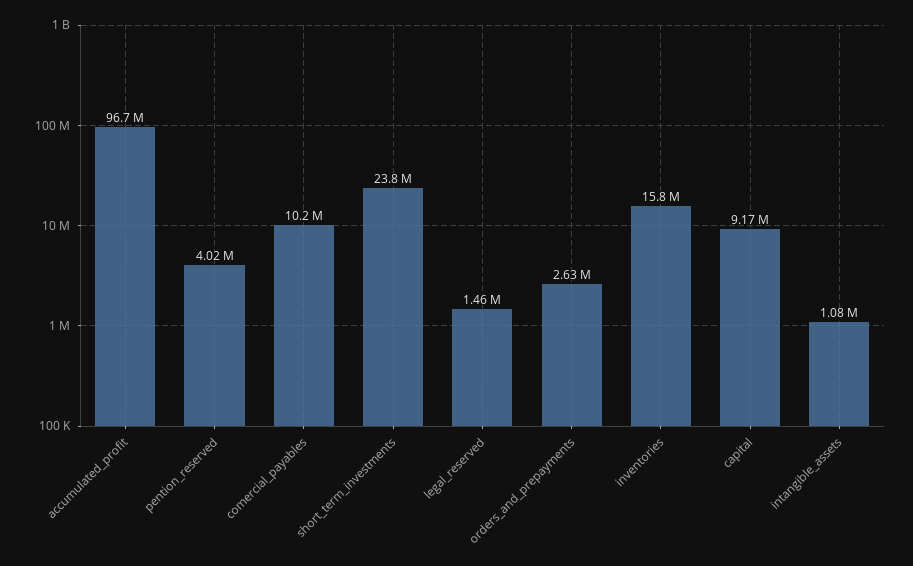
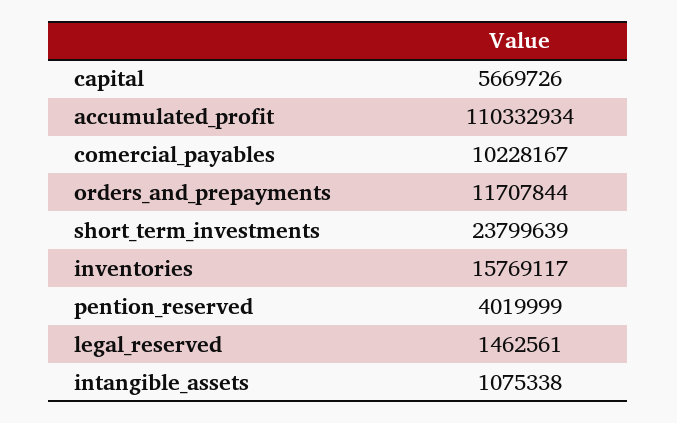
accumulated_profit: 96700000 -> 110332934
orders_and_prepayments: 2630000 -> 11707844
capital: 9170000 -> 5669726

